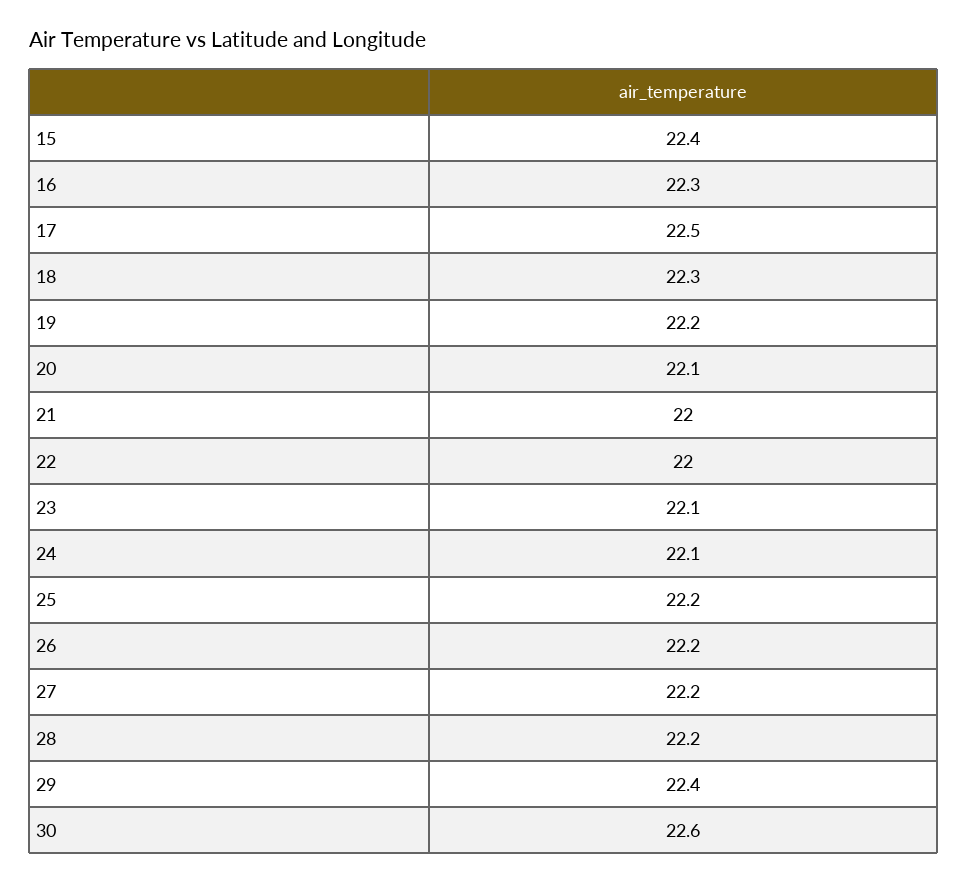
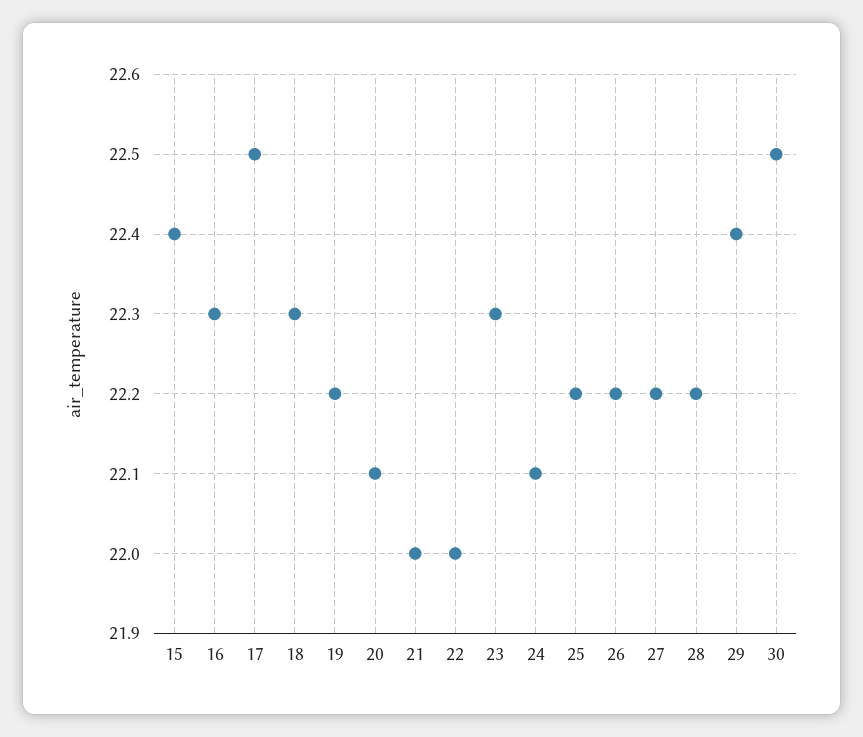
23: 22.1 -> 22.3
30: 22.6 -> 22.5

